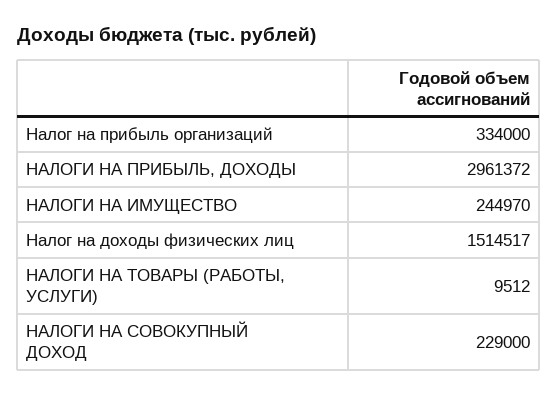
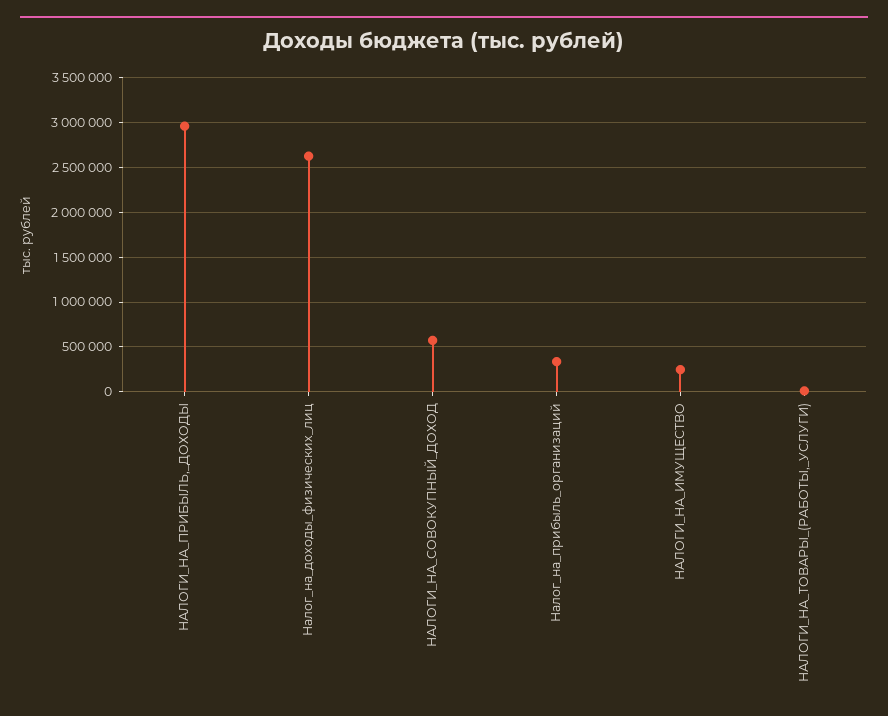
Налог на доходы физических лиц: 1514517 -> 2600000
НАЛОГИ НА СОВОКУПНЫЙ ДОХОД: 229000 -> 600000

